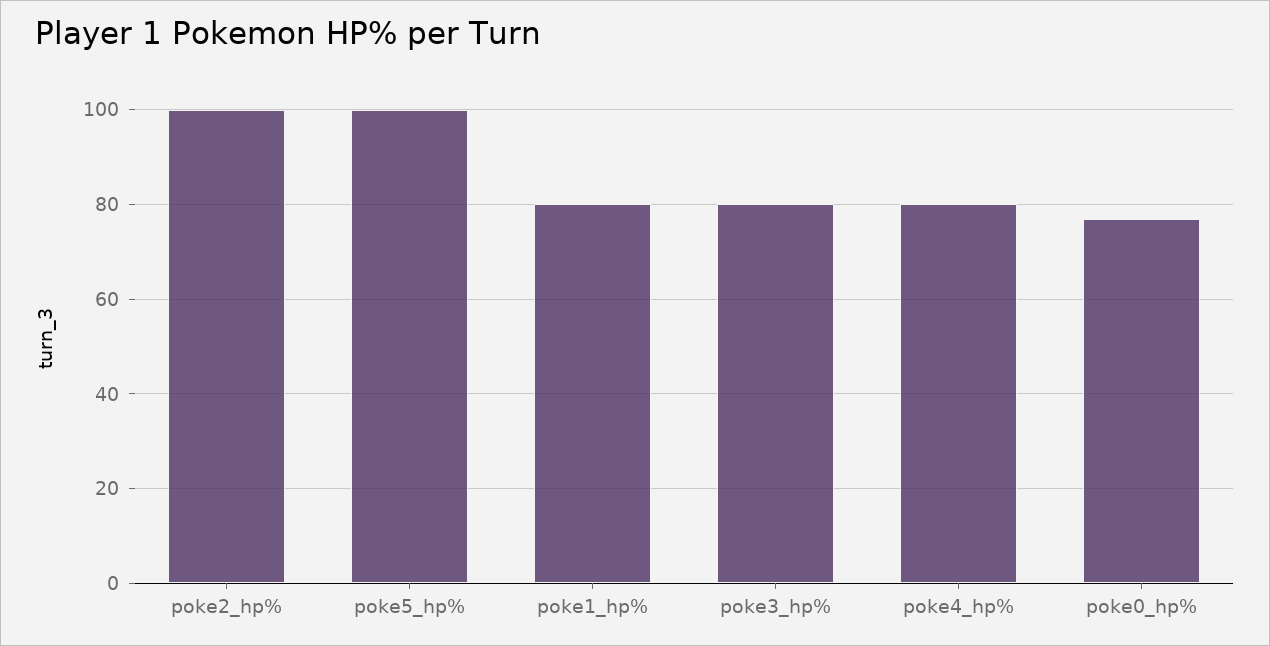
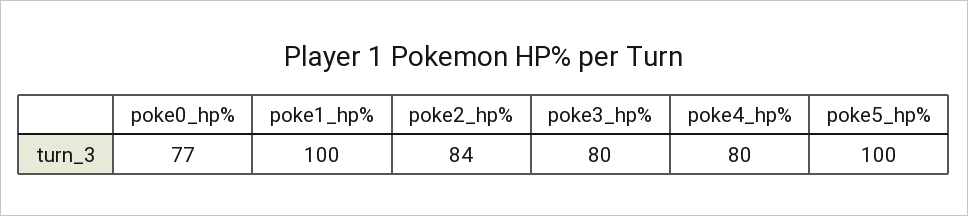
poke2_hp%: 100 -> 84
poke1_hp%: 80 -> 100

